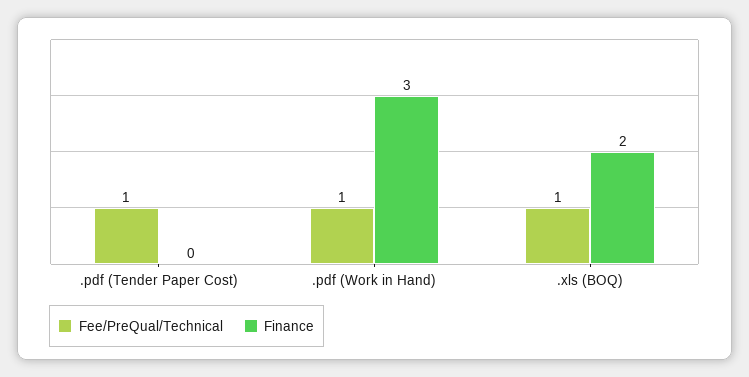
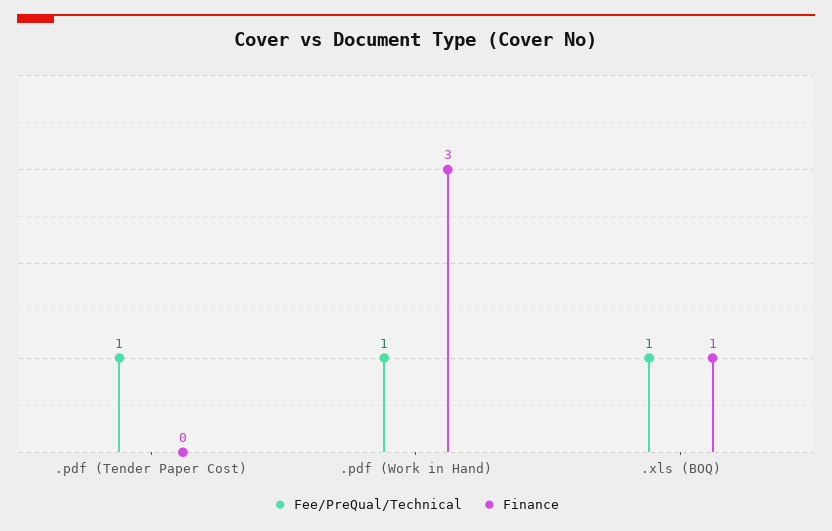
Finance, .xls (BOQ): 2 -> 1

